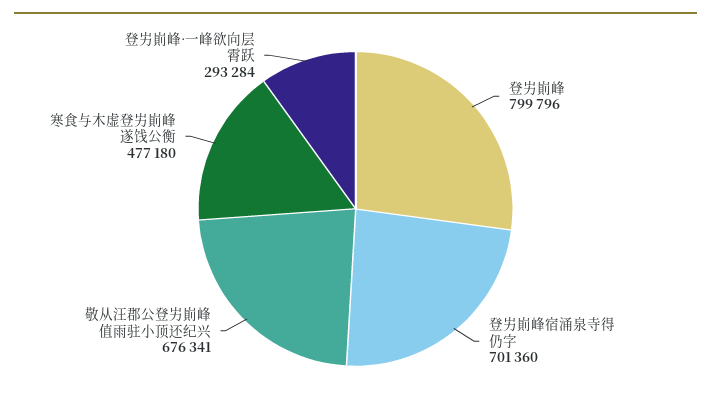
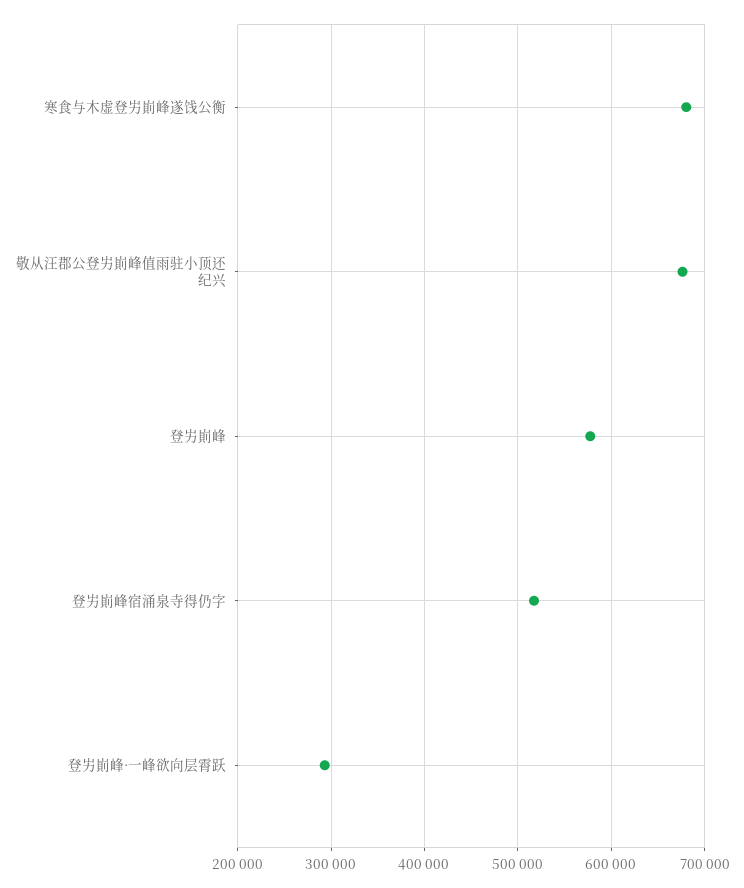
登屴崱峰: 799796 -> 580000
登屴崱峰宿涌泉寺得仍字: 701360 -> 520000
寒食与木虚登屴崱峰遂饯公衡: 477180 -> 680000

